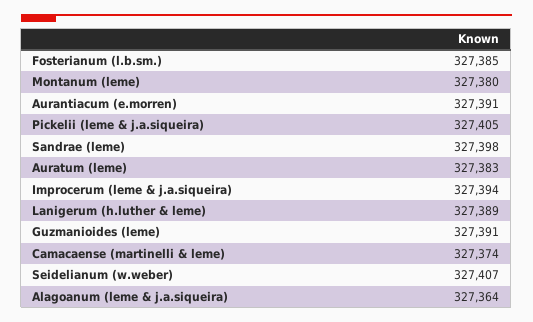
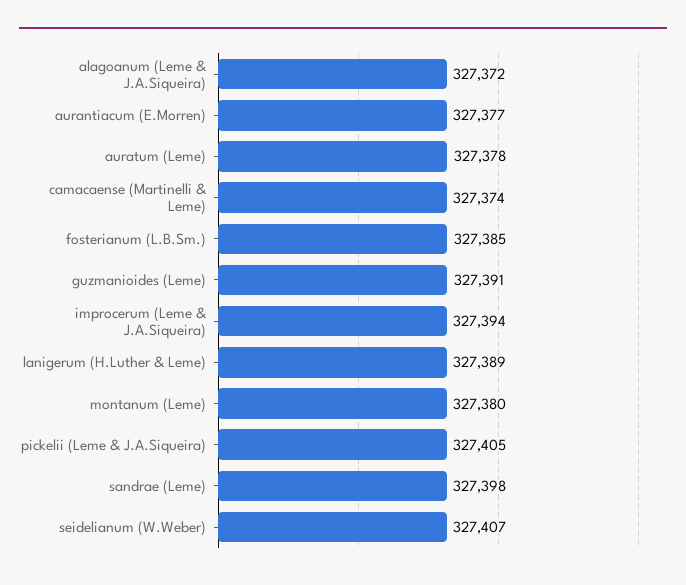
Aurantiacum (e.morren): 327391 -> 327377
Auratum (leme): 327383 -> 327378
Alagoanum (leme & j.a.siqueira): 327364 -> 327372

